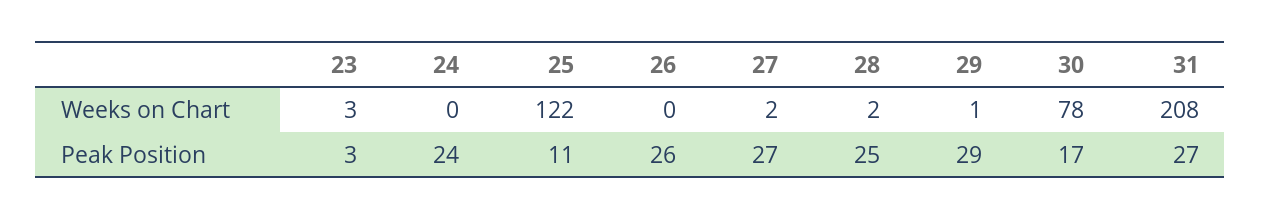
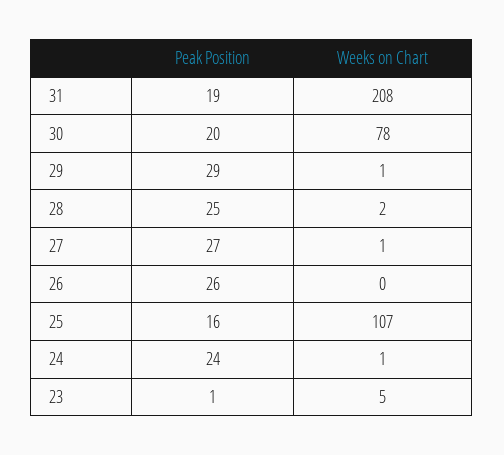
23, Weeks on Chart: 3 -> 5
24, Weeks on Chart: 0 -> 1
25, Weeks on Chart: 122 -> 107
27, Weeks on Chart: 2 -> 1
23, Peak Position: 3 -> 1
25, Peak Position: 11 -> 16
30, Peak Position: 17 -> 20
31, Peak Position: 27 -> 19

